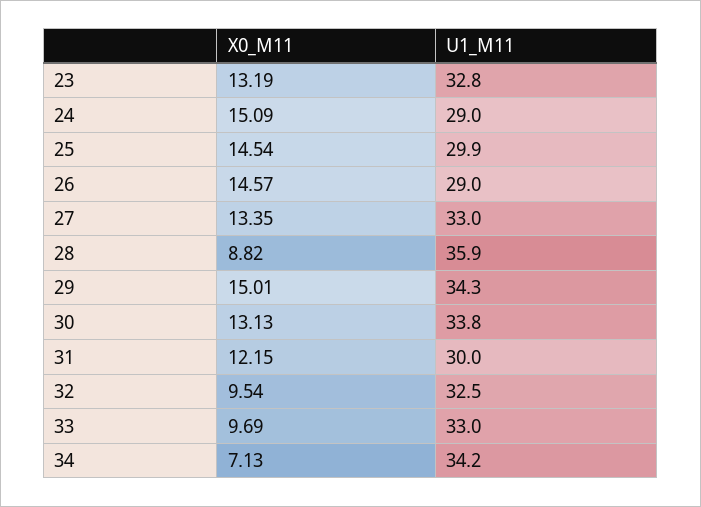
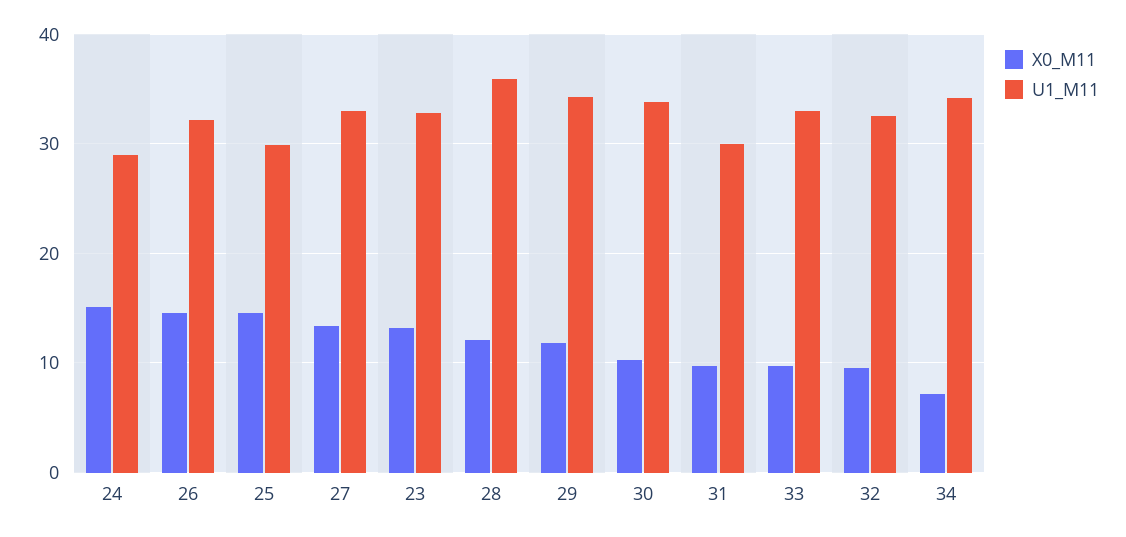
U1_M11, 26: 29 -> 32
X0_M11, 28: 8.82 -> 12
X0_M11, 29: 15.01 -> 12
X0_M11, 30: 13.13 -> 10
X0_M11, 31: 12.15 -> 10

